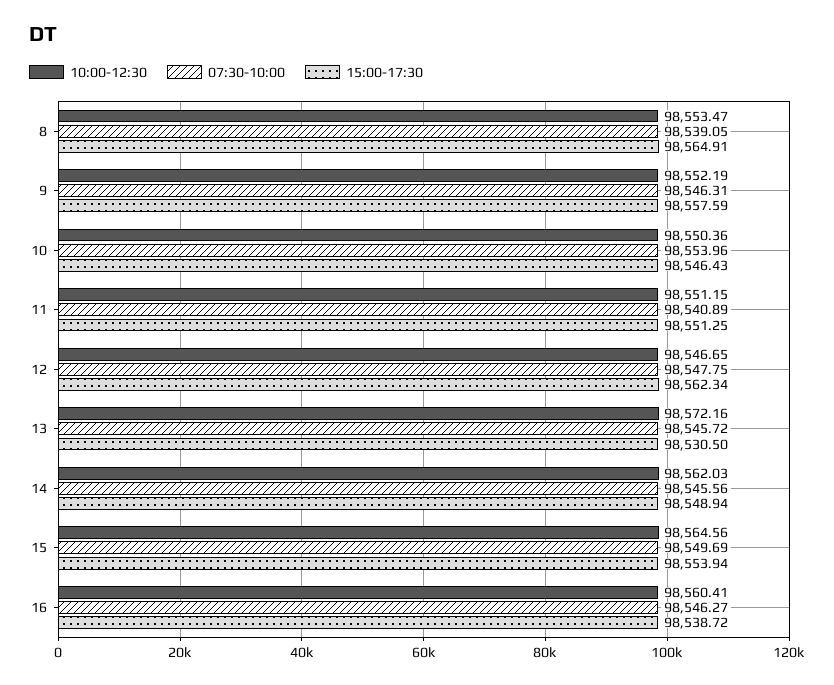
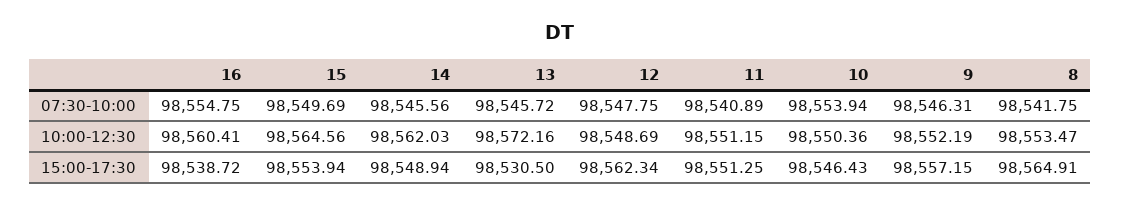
07:30-10:00, 8: 98539.05 -> 98541.75
15:00-17:30, 9: 98557.59 -> 98557.15
07:30-10:00, 10: 98553.96 -> 98553.94
10:00-12:30, 12: 98546.65 -> 98548.69
07:30-10:00, 16: 98546.27 -> 98554.75

